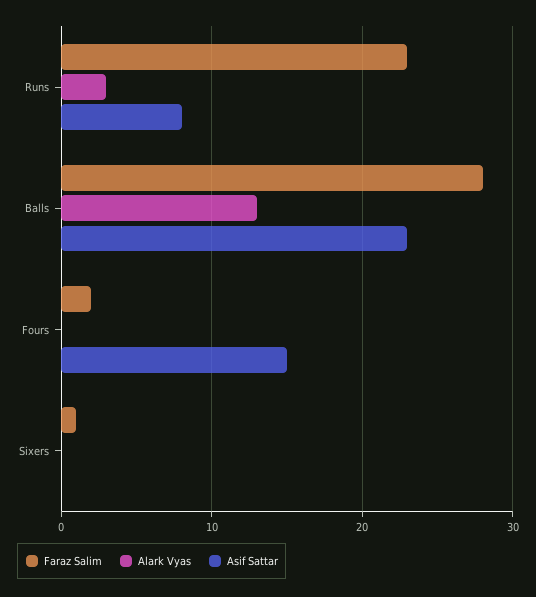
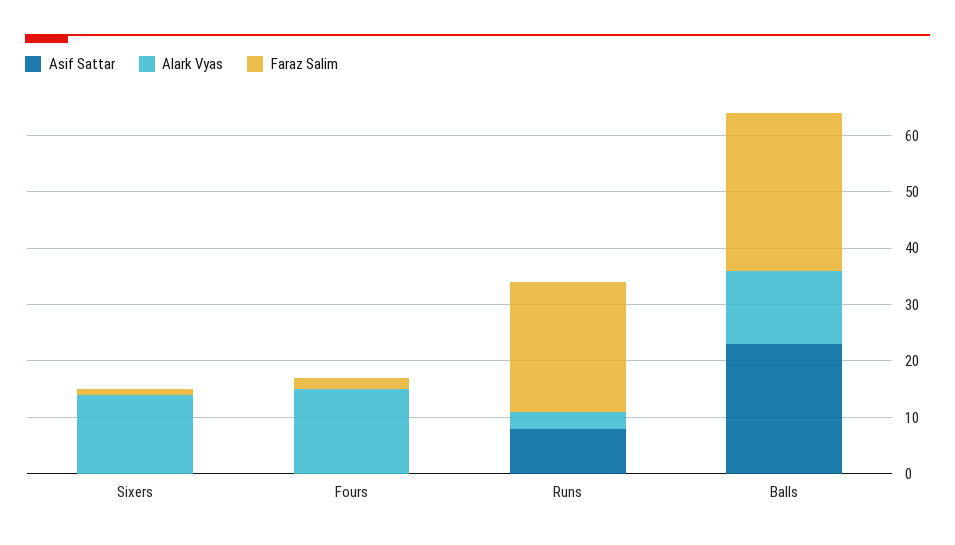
Alark Vyas, Fours: 0 -> 15
Asif Sattar, Fours: 15 -> 0
Alark Vyas, Sixers: 0 -> 15

